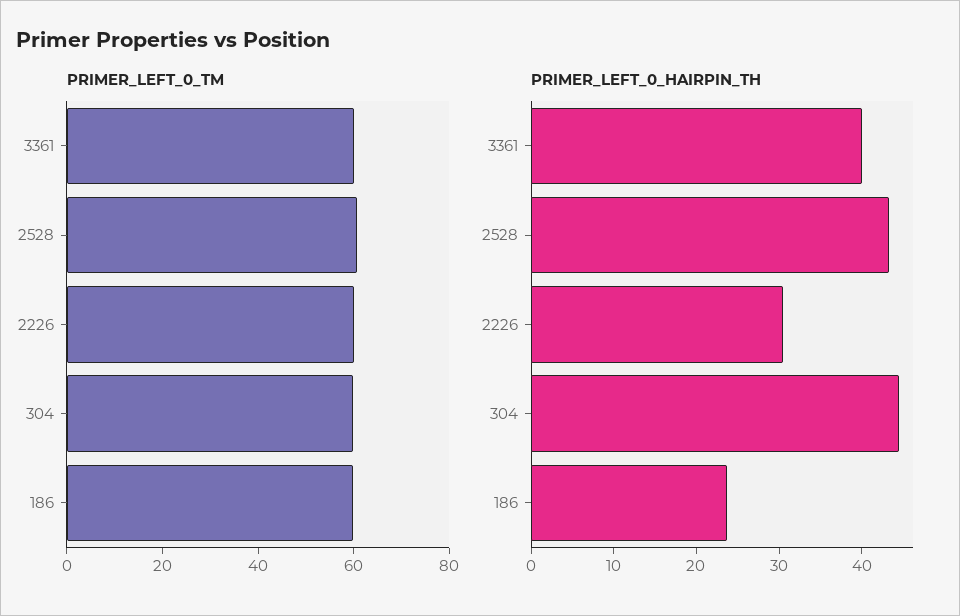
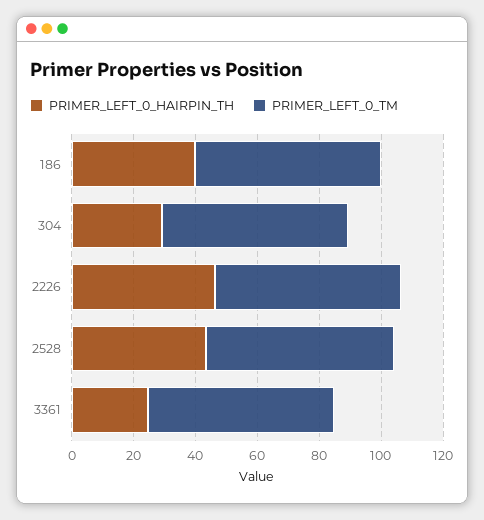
PRIMER_LEFT_0_HAIRPIN_TH, 3361: 40 -> 25
PRIMER_LEFT_0_HAIRPIN_TH, 2226: 30 -> 45
PRIMER_LEFT_0_HAIRPIN_TH, 304: 44 -> 30
PRIMER_LEFT_0_HAIRPIN_TH, 186: 24 -> 40

